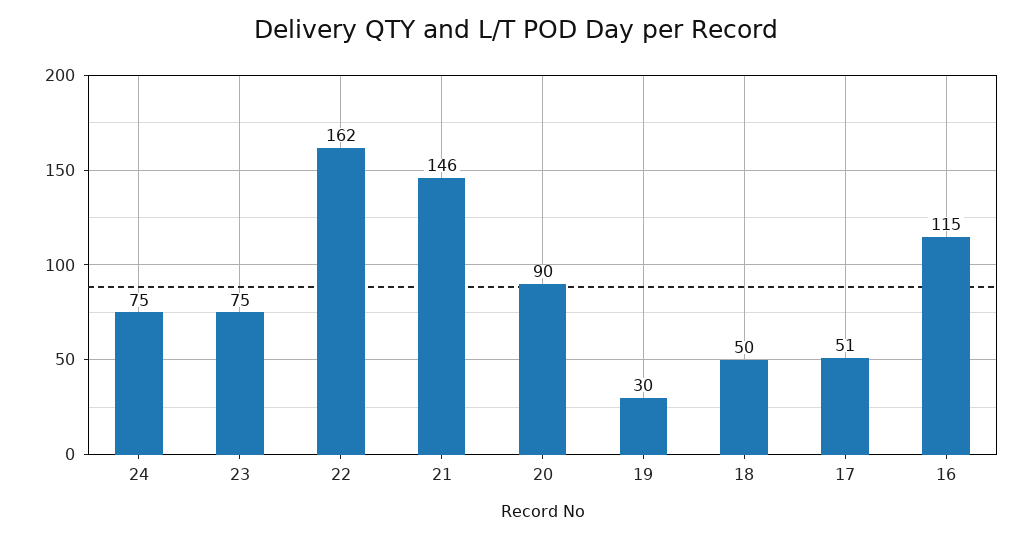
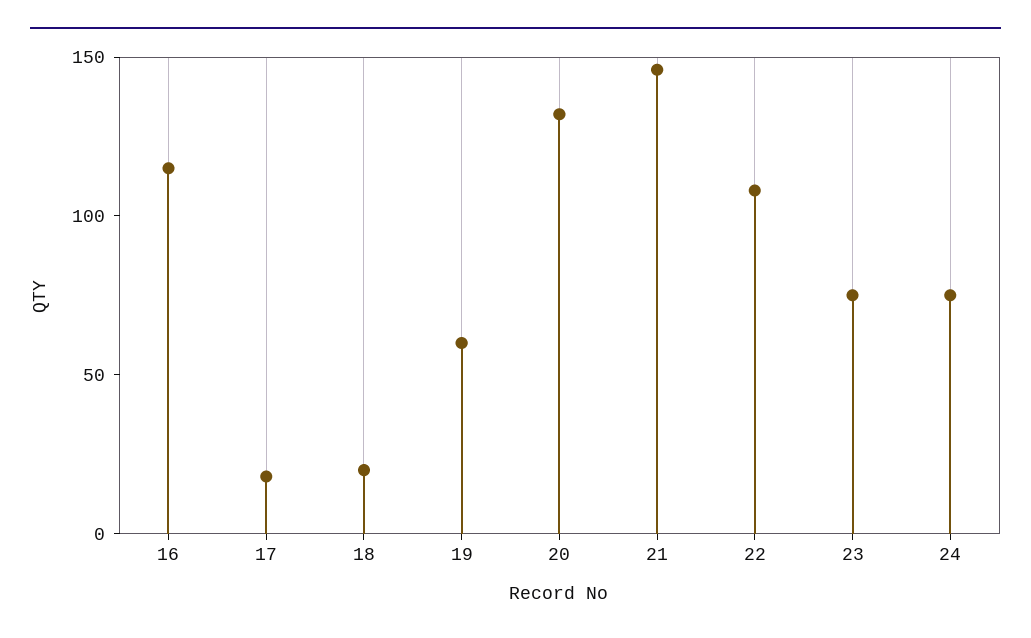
22: 162 -> 110
20: 90 -> 130
19: 30 -> 60
18: 50 -> 20
17: 51 -> 20

